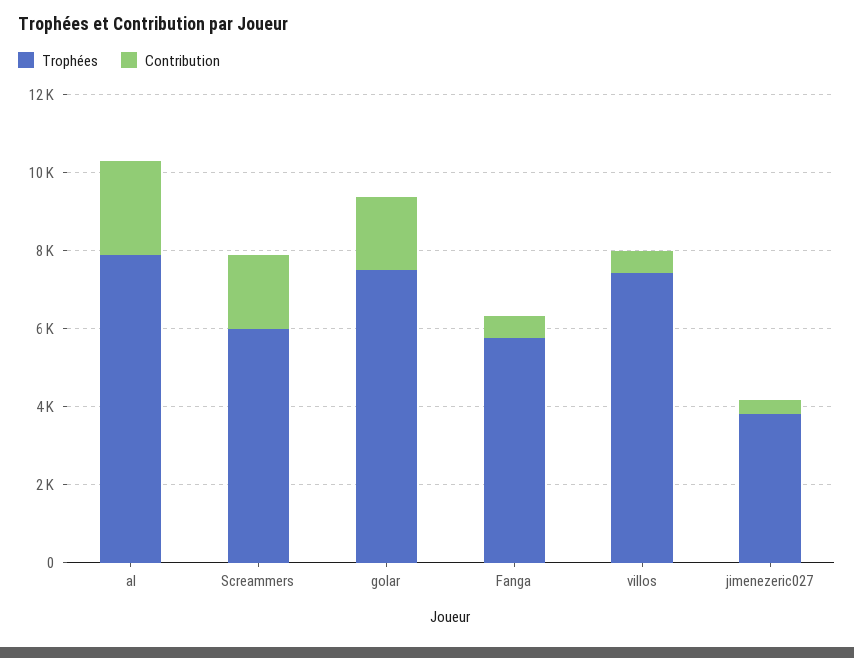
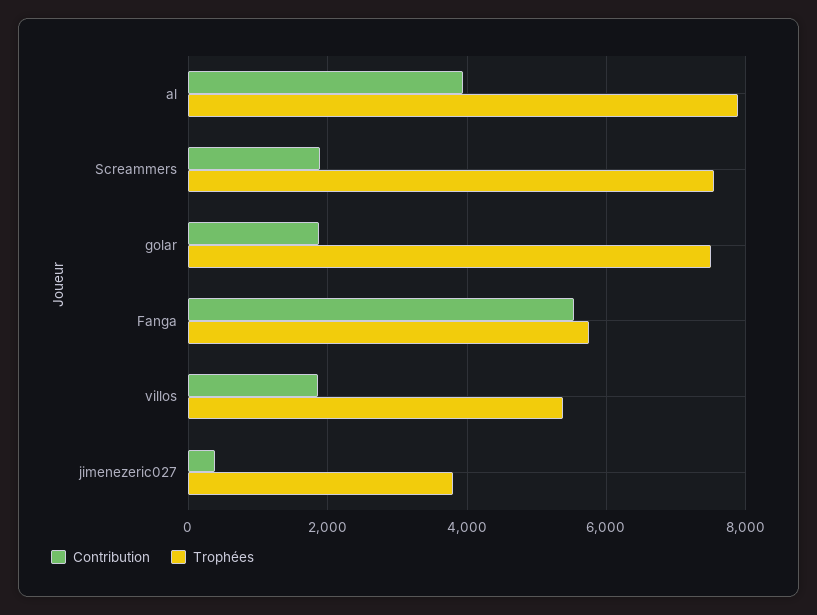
Contribution, al: 2500 -> 4000
Trophées, Screammers: 6000 -> 7600
Contribution, Fanga: 500 -> 5600
Trophées, villos: 7500 -> 5400
Contribution, villos: 500 -> 1800

